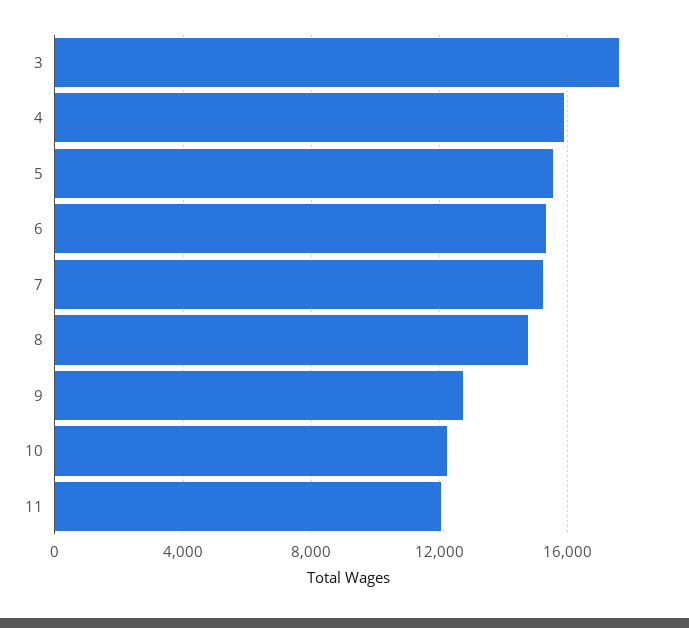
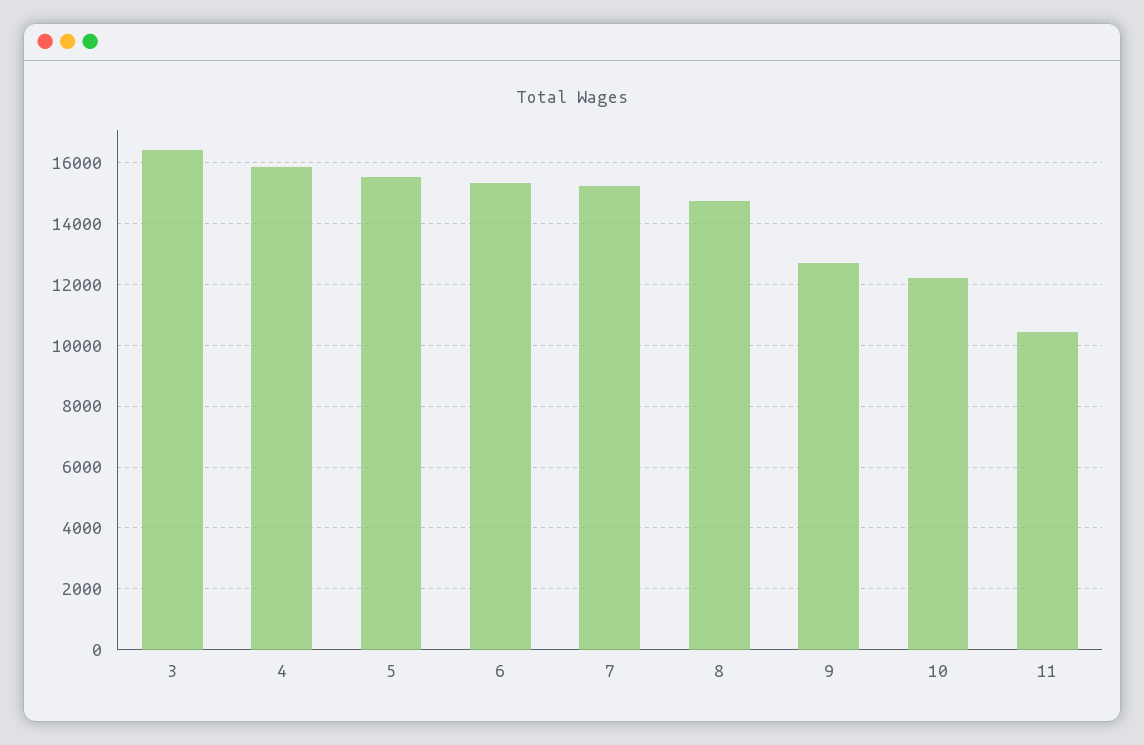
3: 17500 -> 16400
11: 12000 -> 10400

